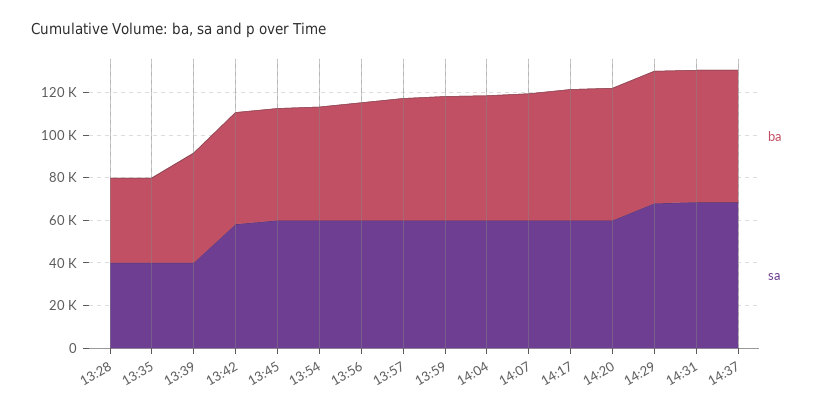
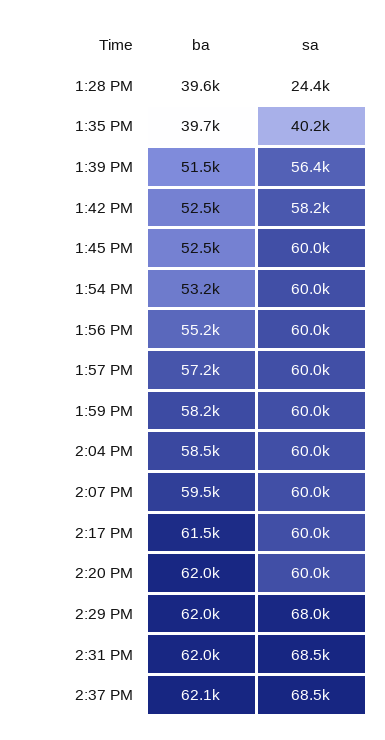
sa, 13:28: 40000 -> 24400
sa, 13:39: 40000 -> 56400

